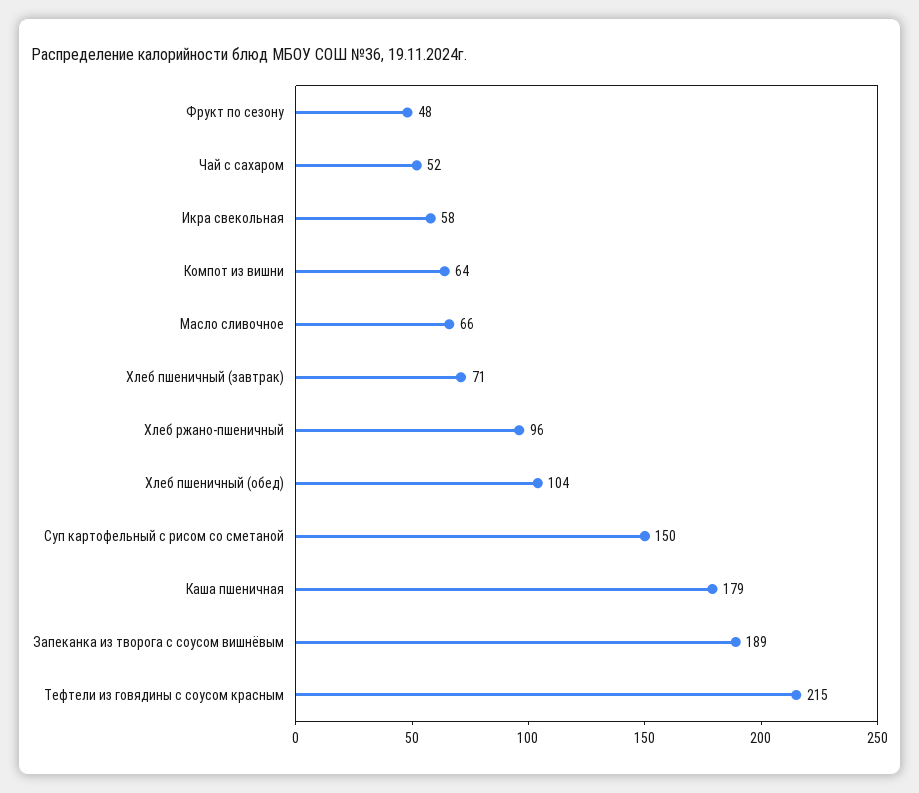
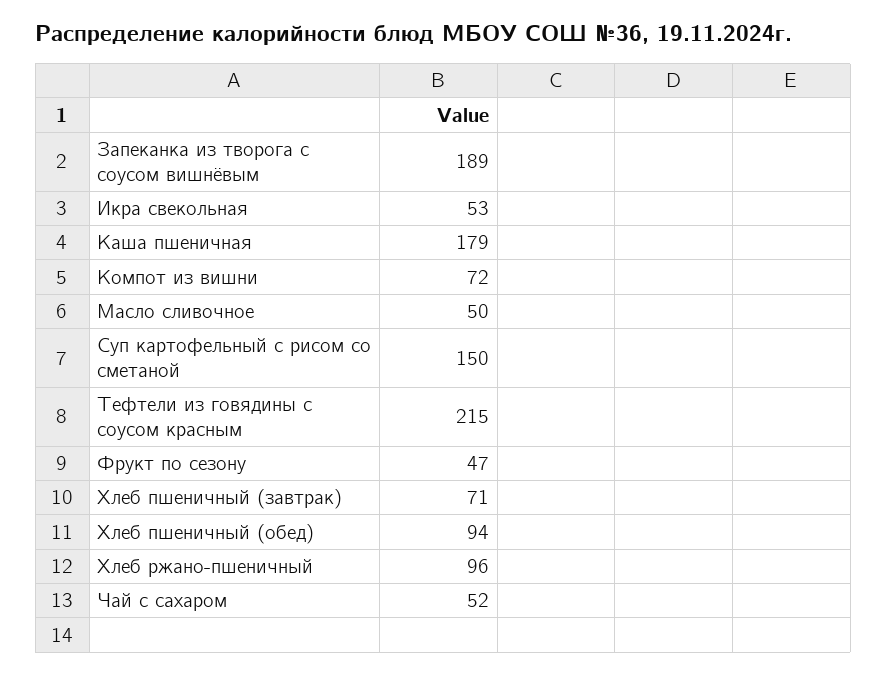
Фрукт по сезону: 48 -> 47
Икра свекольная: 58 -> 53
Компот из вишни: 64 -> 72
Масло сливочное: 66 -> 50
Хлеб пшеничный (обед): 104 -> 94

